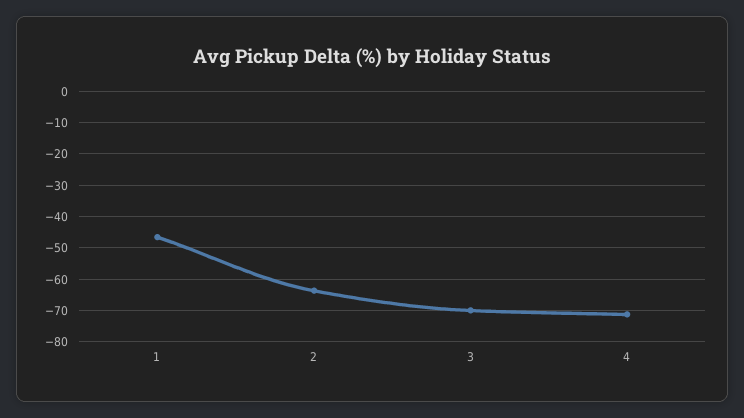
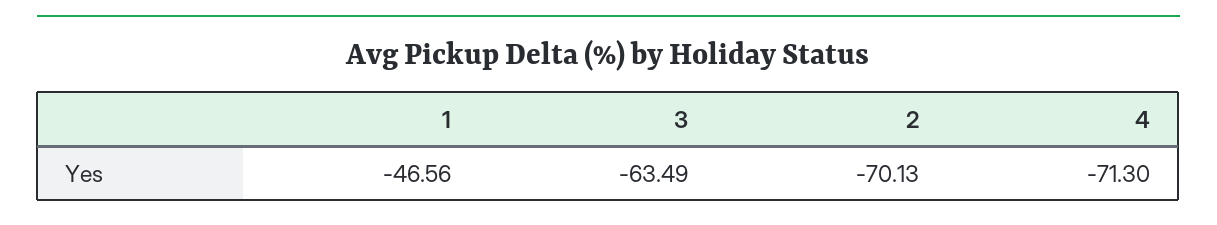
2: -64 -> -70.13
3: -70 -> -63.49

